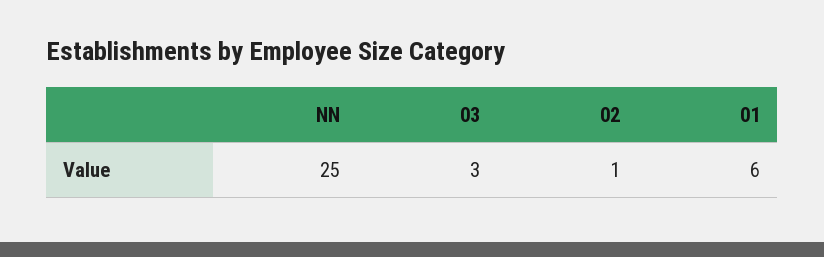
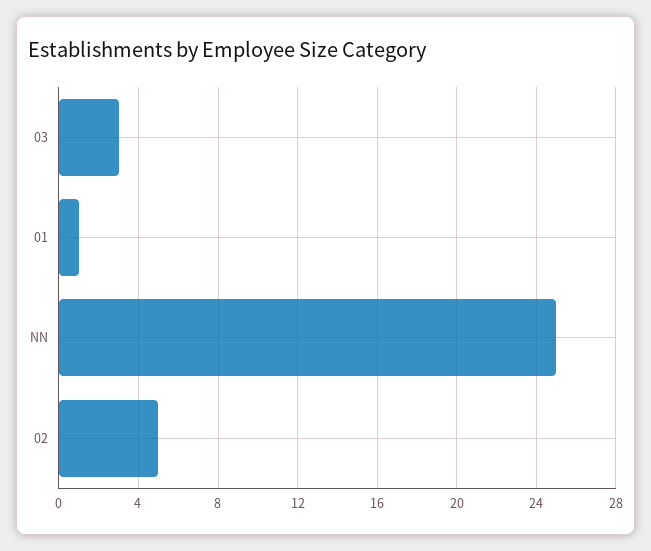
02: 1 -> 5
01: 6 -> 1

